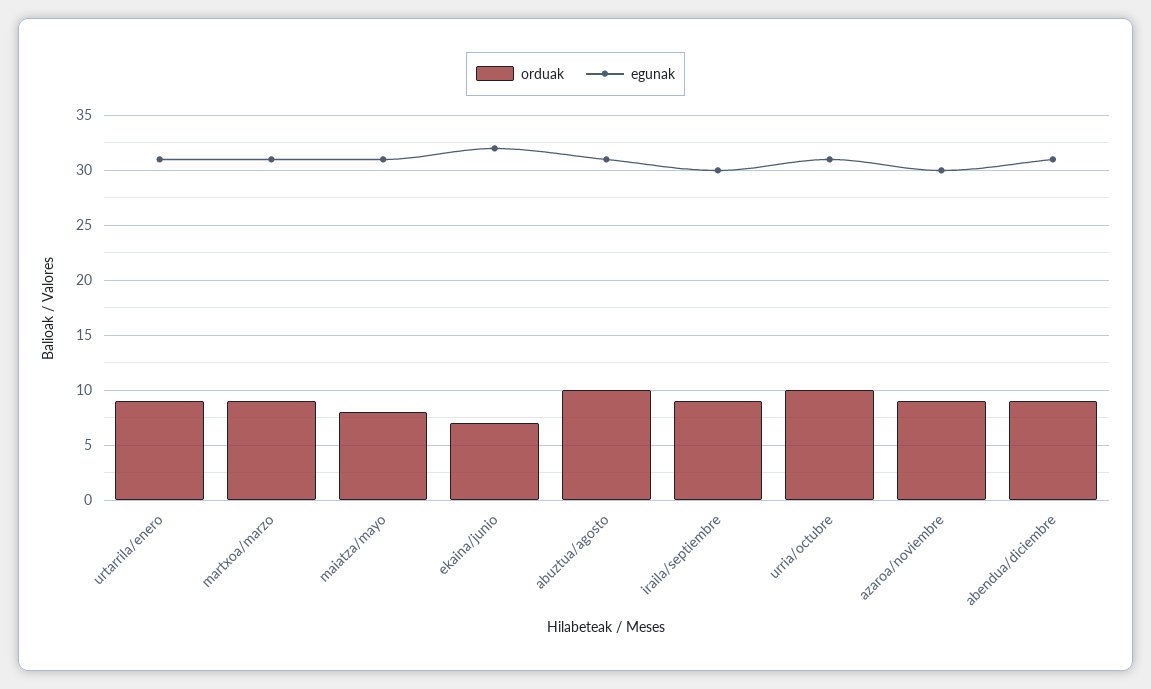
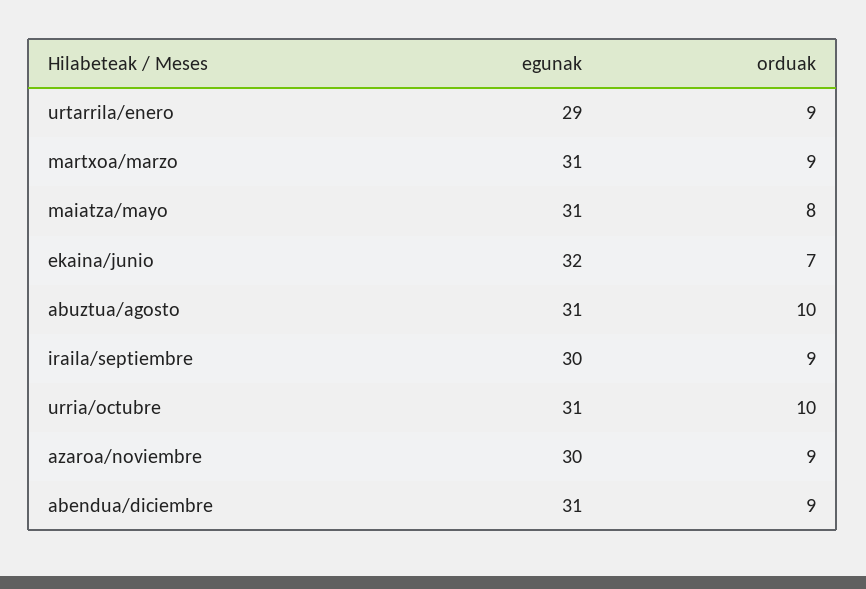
egunak, urtarrila/enero: 31 -> 29

